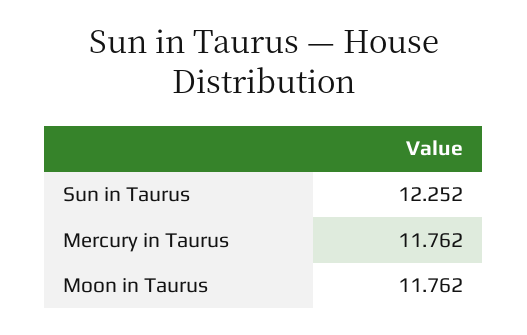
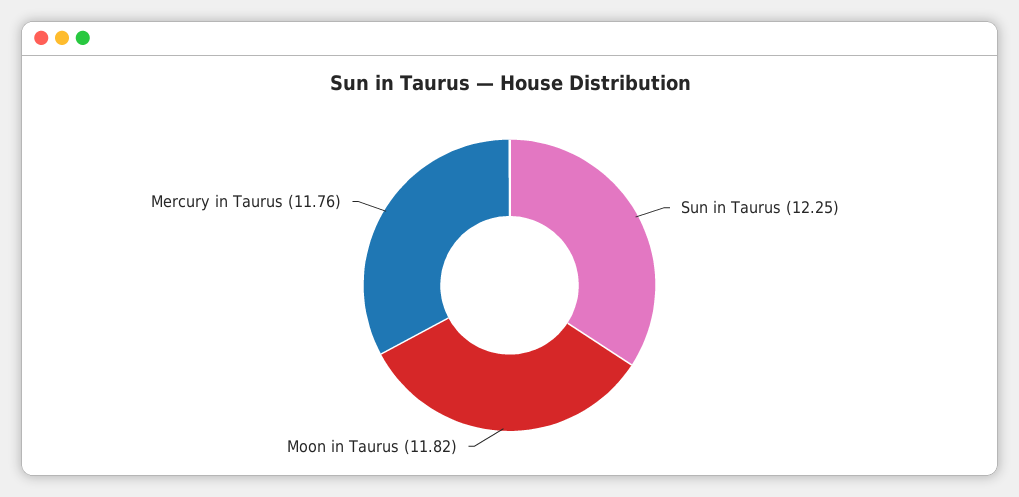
Moon in Taurus: 11.762 -> 11.82

